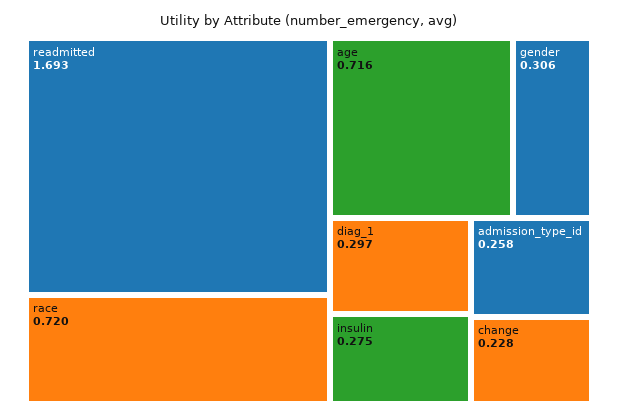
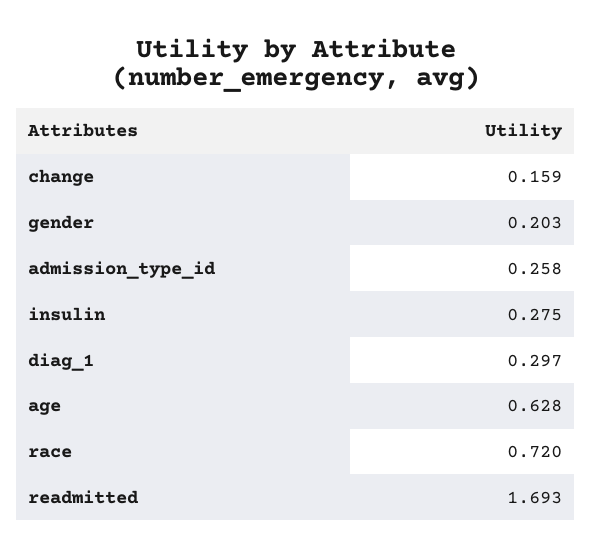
age: 0.716 -> 0.628
gender: 0.306 -> 0.203
change: 0.228 -> 0.159

